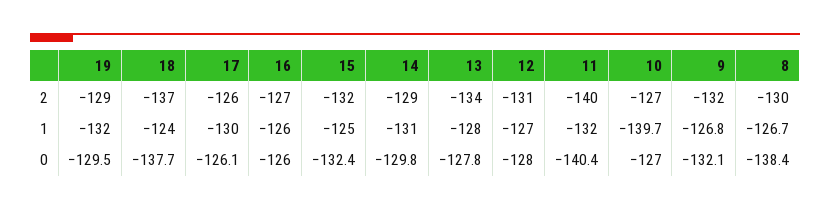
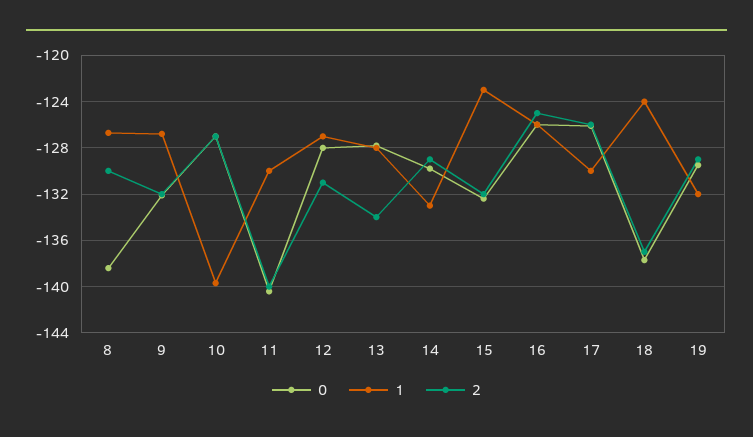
2, 16: -127 -> -125
1, 15: -125 -> -123
1, 14: -131 -> -133
1, 11: -132 -> -130

